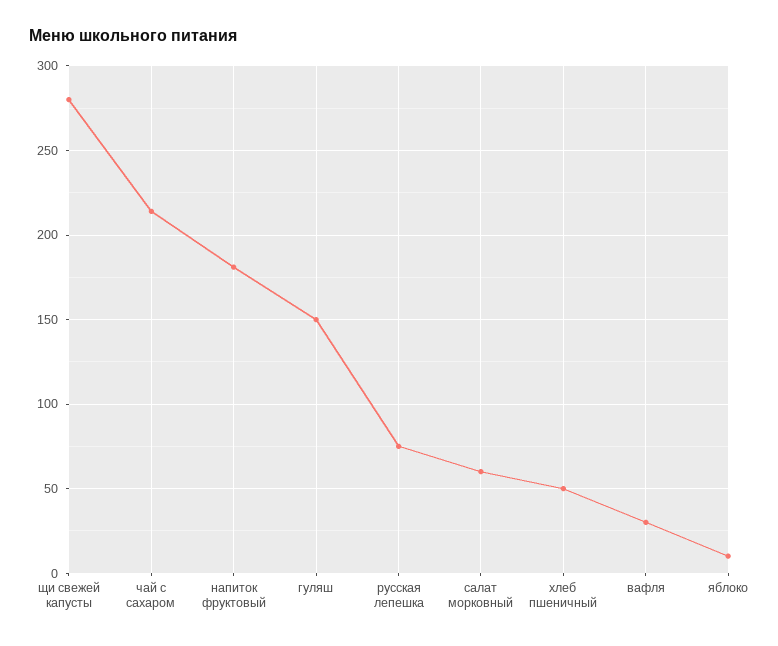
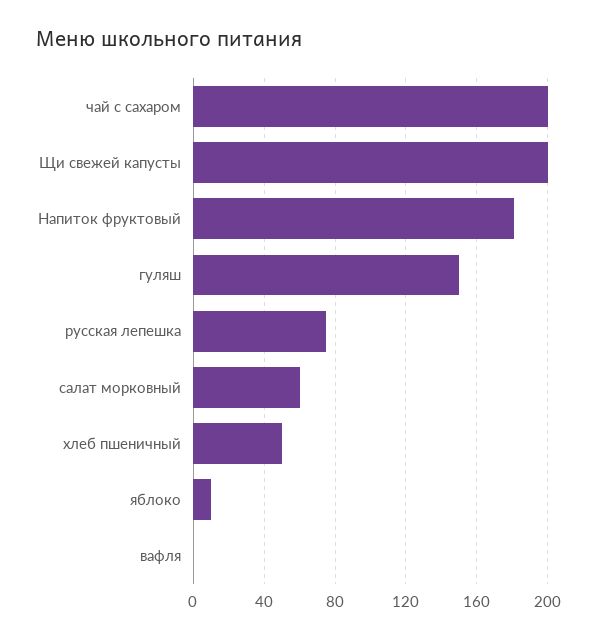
щи свежей капусты: 280 -> 200
чай с сахаром: 215 -> 200
вафля: 30 -> 0

